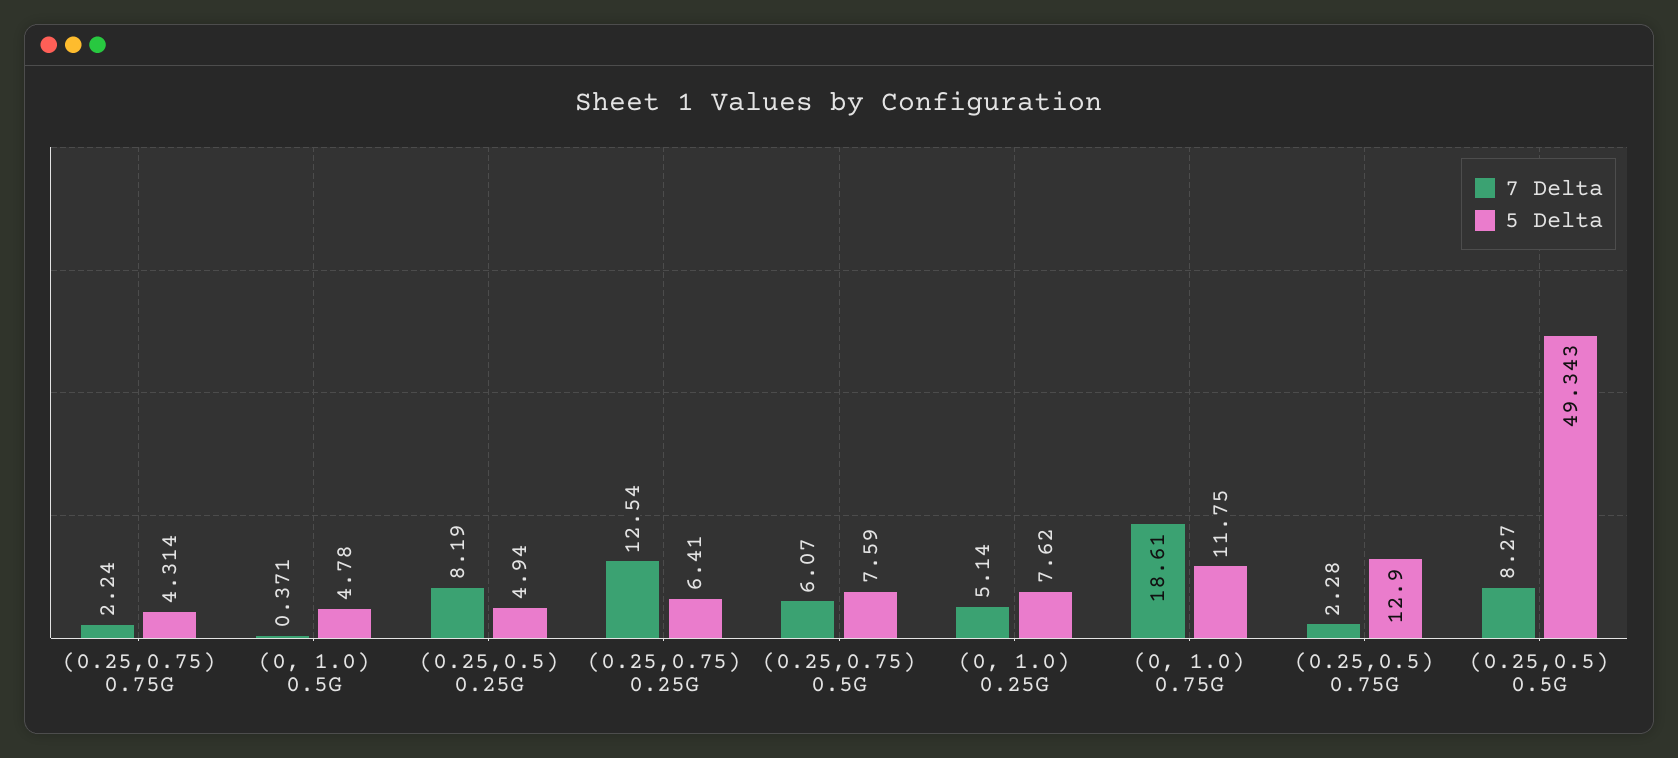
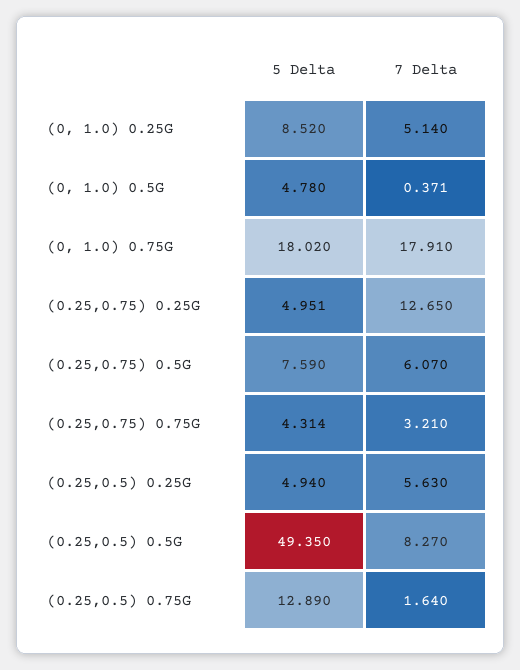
7 Delta, (0.25,0.75) 0.75G: 2.24 -> 3.21
7 Delta, (0.25,0.5) 0.25G: 8.19 -> 5.63
7 Delta, (0.25,0.75) 0.25G: 12.54 -> 12.65
5 Delta, (0.25,0.75) 0.25G: 6.41 -> 4.951
5 Delta, (0, 1.0) 0.25G: 7.62 -> 8.52
7 Delta, (0, 1.0) 0.75G: 18.61 -> 17.91
5 Delta, (0, 1.0) 0.75G: 11.75 -> 18.02
7 Delta, (0.25,0.5) 0.75G: 2.28 -> 1.64
5 Delta, (0.25,0.5) 0.75G: 12.9 -> 12.89
5 Delta, (0.25,0.5) 0.5G: 49.343 -> 49.35

